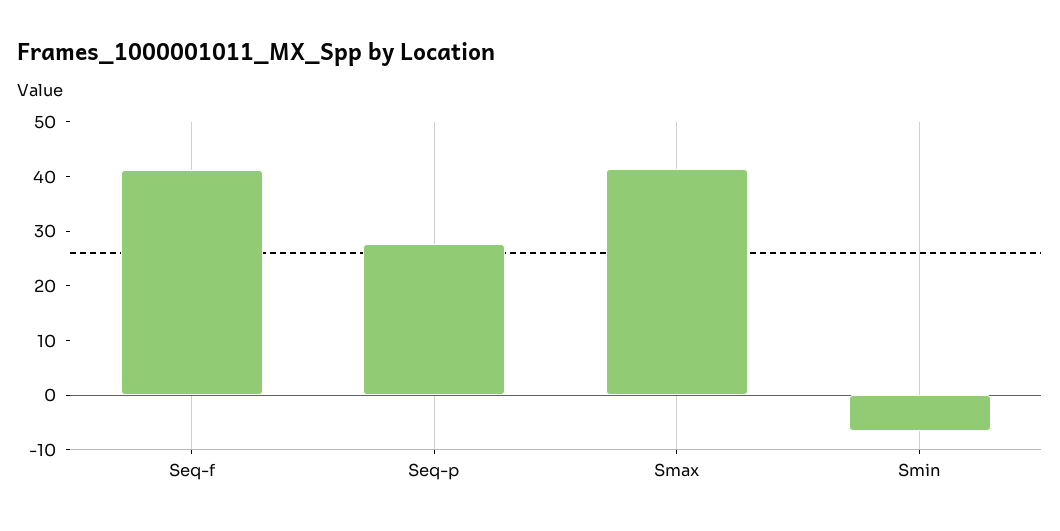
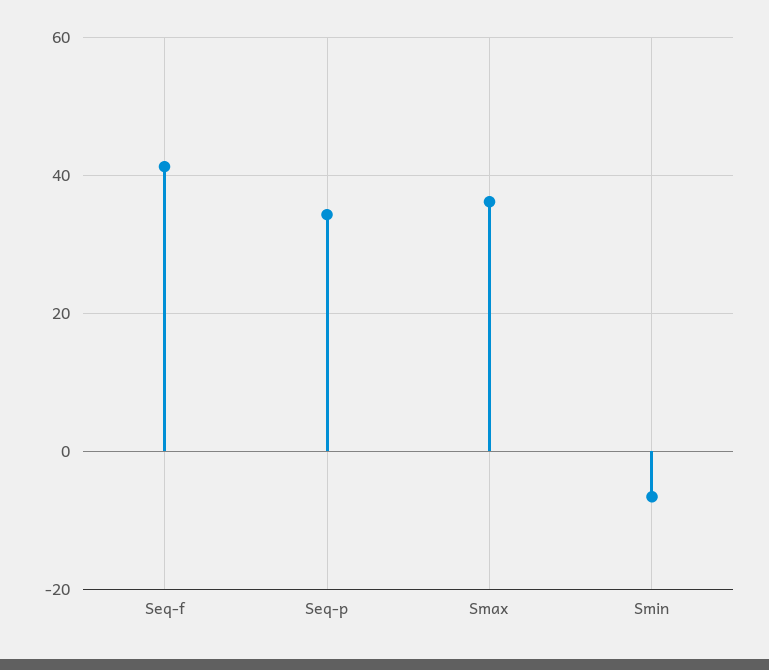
Seq-p: 28 -> 34
Smax: 42 -> 36

